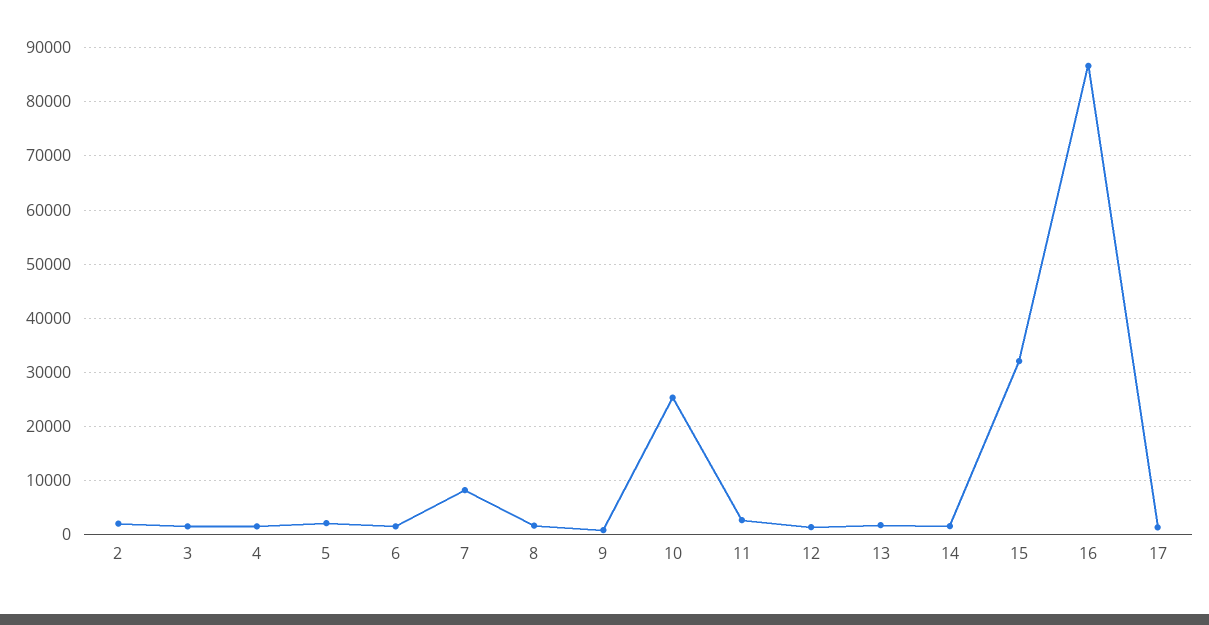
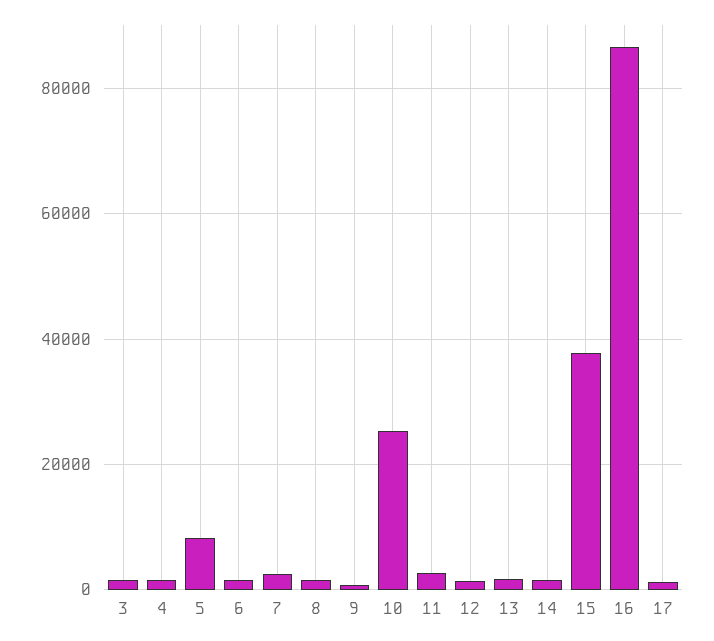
2: 2000 -> none
5: 2000 -> 8000
7: 8000 -> 2000
15: 32000 -> 38000

